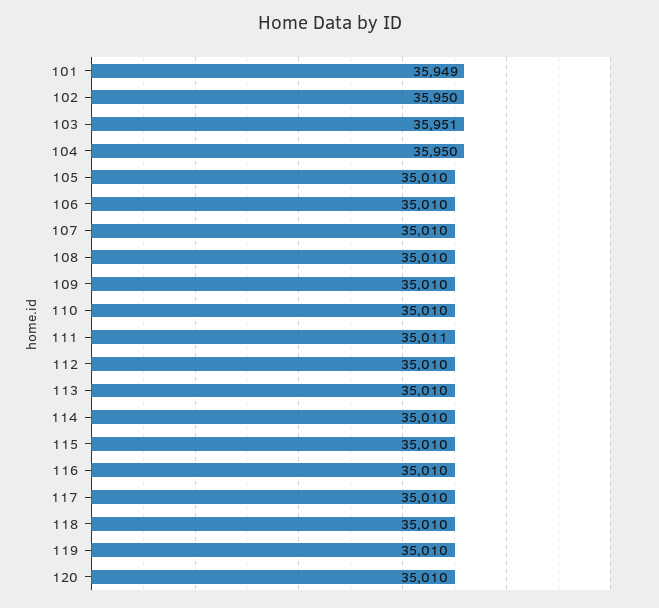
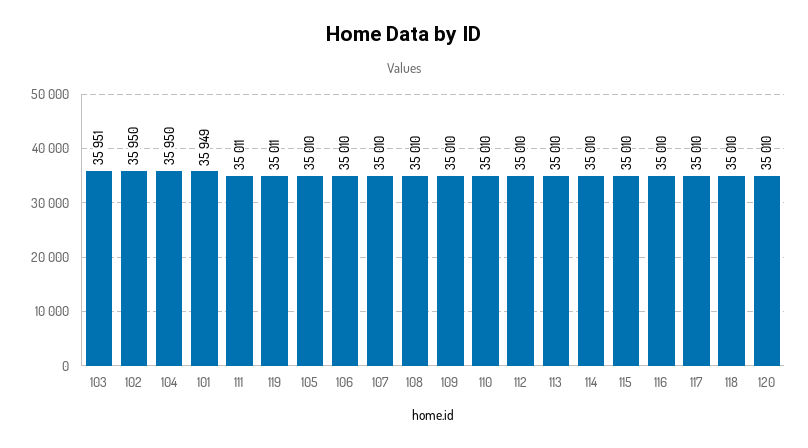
119: 35010 -> 35011

